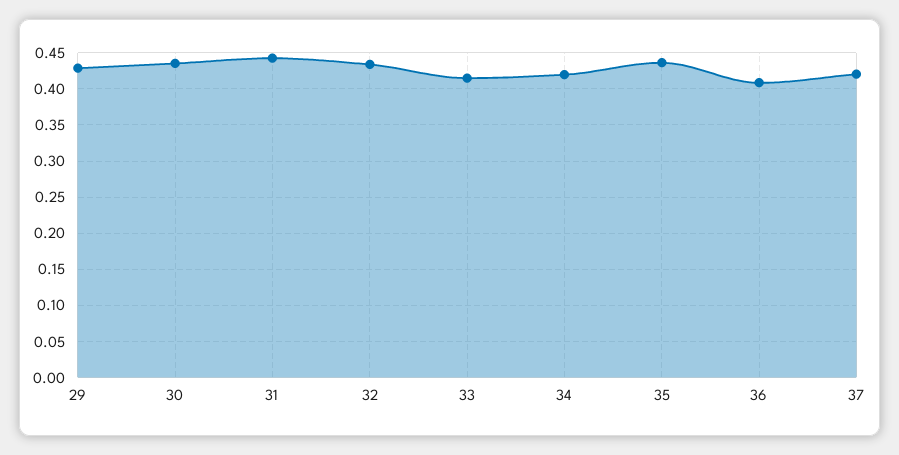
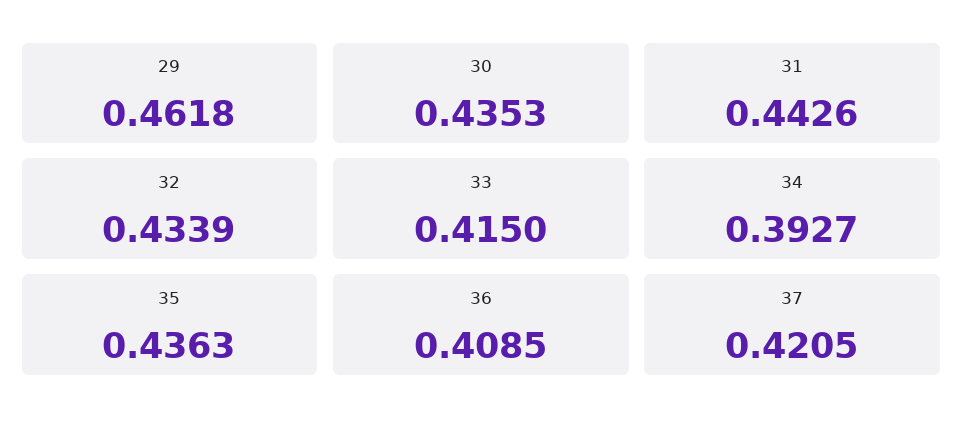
29: 0.43 -> 0.4618
34: 0.42 -> 0.3927

